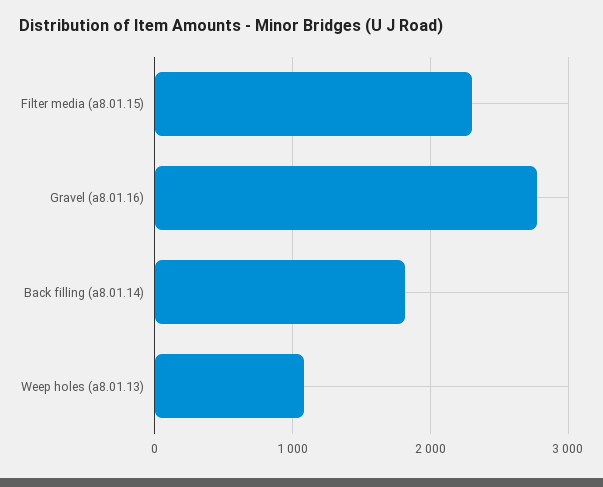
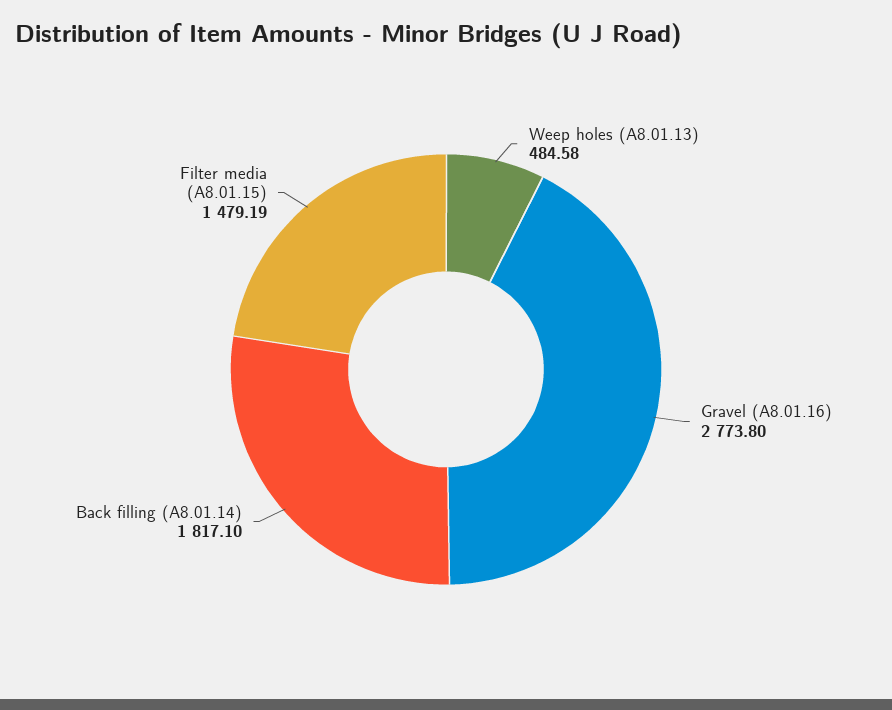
Filter media (a8.01.15): 2300 -> 1479.19
Weep holes (a8.01.13): 1100 -> 484.58

